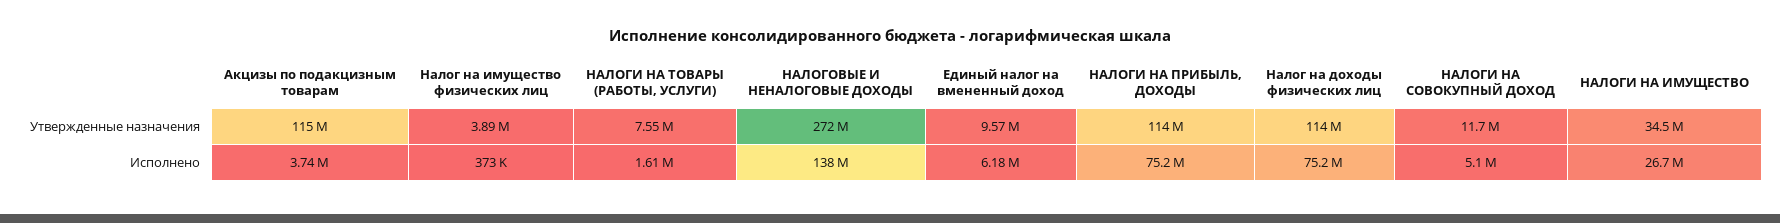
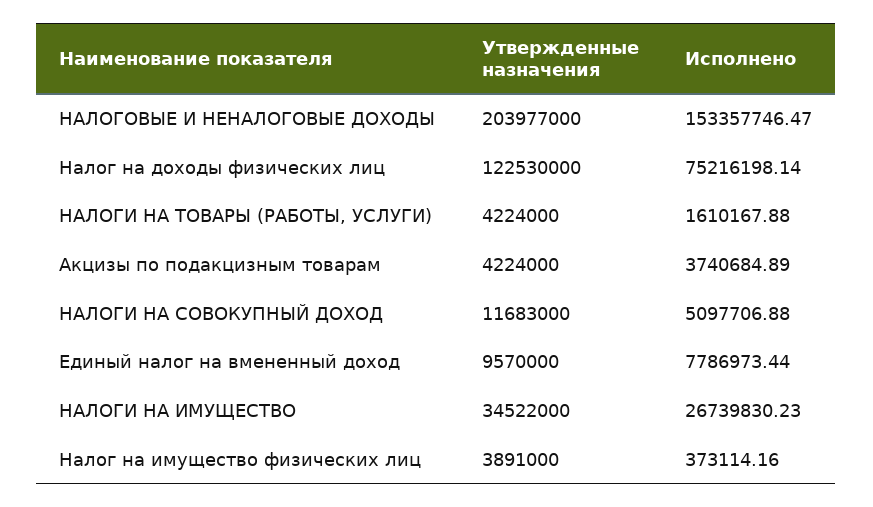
Акцизы по подакцизным товарам, Утвержденные назначения: 115000000 -> 4224000
НАЛОГИ НА ТОВАРЫ (РАБОТЫ, УСЛУГИ), Утвержденные назначения: 7550000 -> 4224000
НАЛОГОВЫЕ И НЕНАЛОГОВЫЕ ДОХОДЫ, Утвержденные назначения: 272000000 -> 203977000
НАЛОГИ НА ПРИБЫЛЬ, ДОХОДЫ, Утвержденные назначения: 114000000 -> none
Налог на доходы физических лиц, Утвержденные назначения: 114000000 -> 122530000
НАЛОГОВЫЕ И НЕНАЛОГОВЫЕ ДОХОДЫ, Исполнено: 138000000 -> 153357746.47
Единый налог на вмененный доход, Исполнено: 6180000 -> 7786973.44
НАЛОГИ НА ПРИБЫЛЬ, ДОХОДЫ, Исполнено: 75200000 -> none

